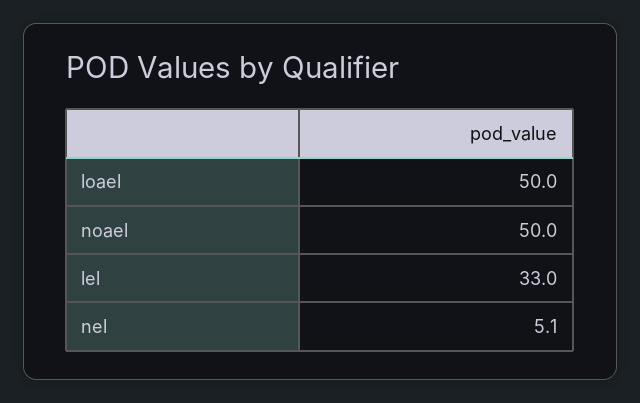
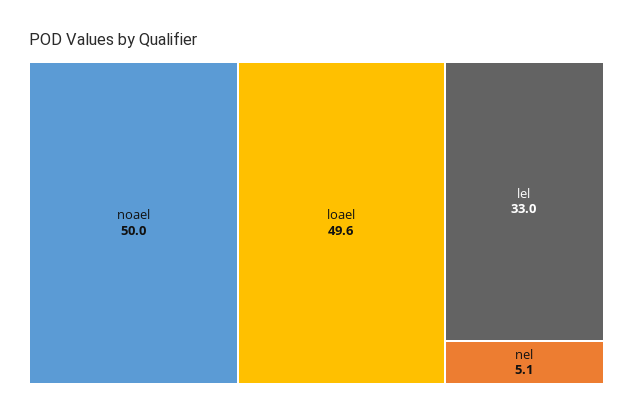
loael: 50 -> 49.6

